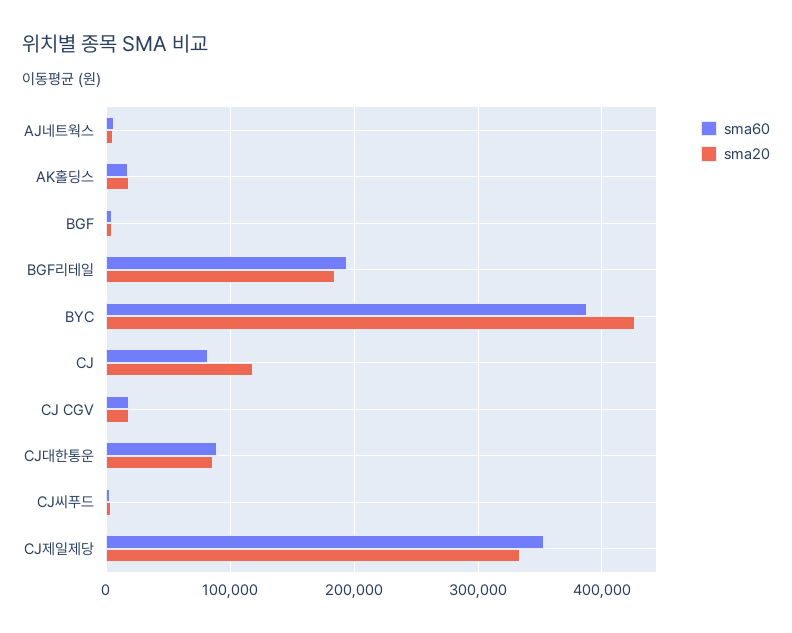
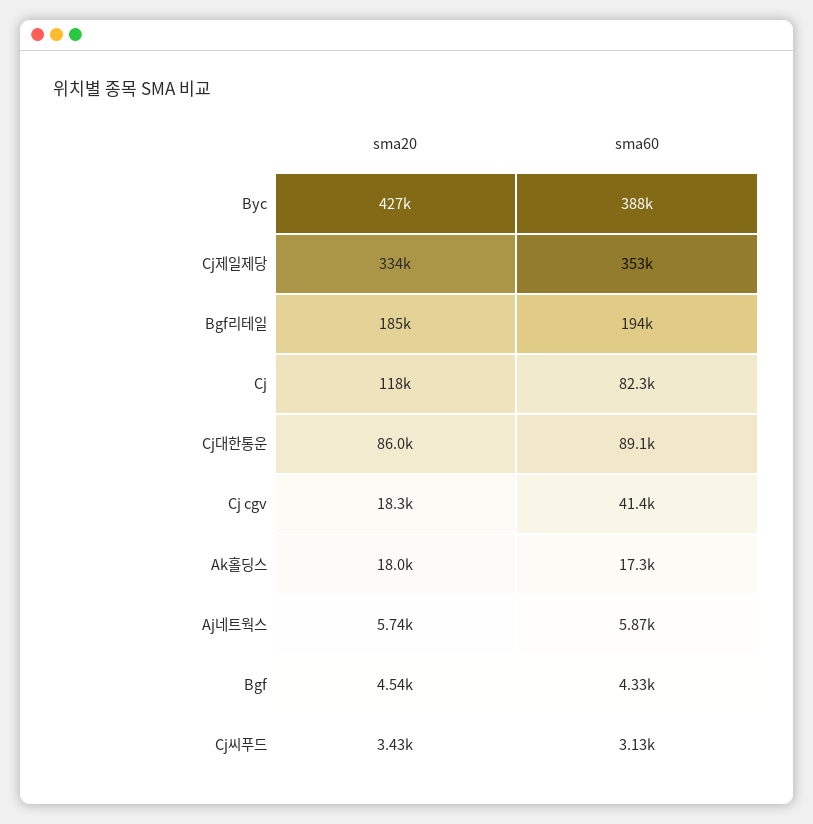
sma60, CJ CGV: 20000 -> 41400

